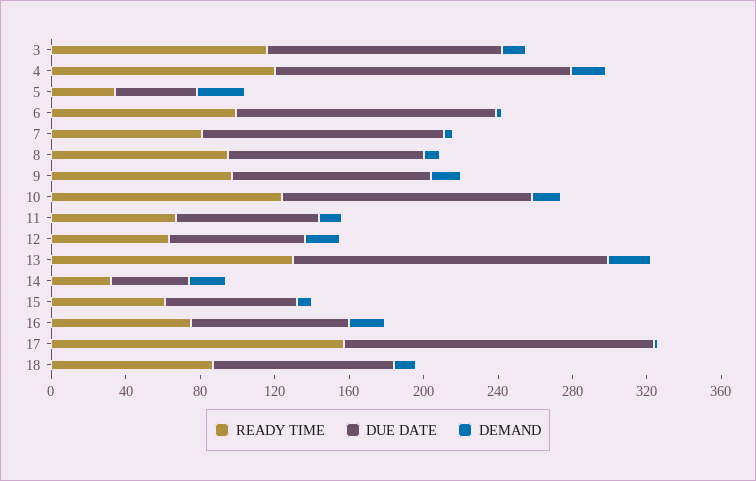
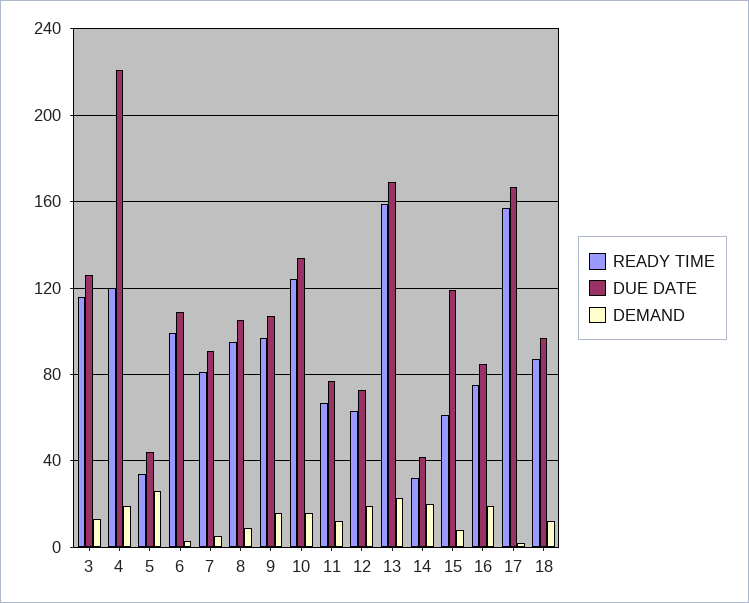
DUE DATE, 4: 160 -> 220
DUE DATE, 6: 140 -> 110
DUE DATE, 7: 130 -> 90
READY TIME, 13: 130 -> 160
DUE DATE, 15: 70 -> 120

